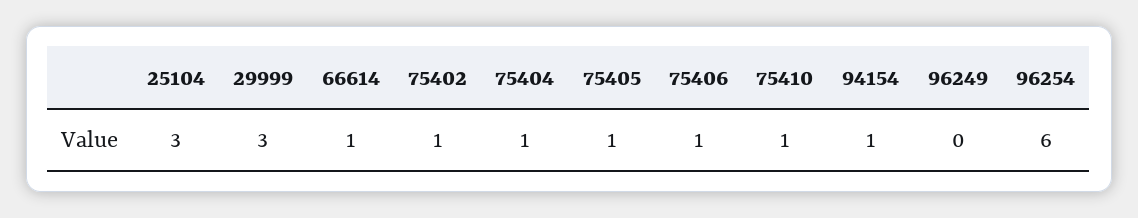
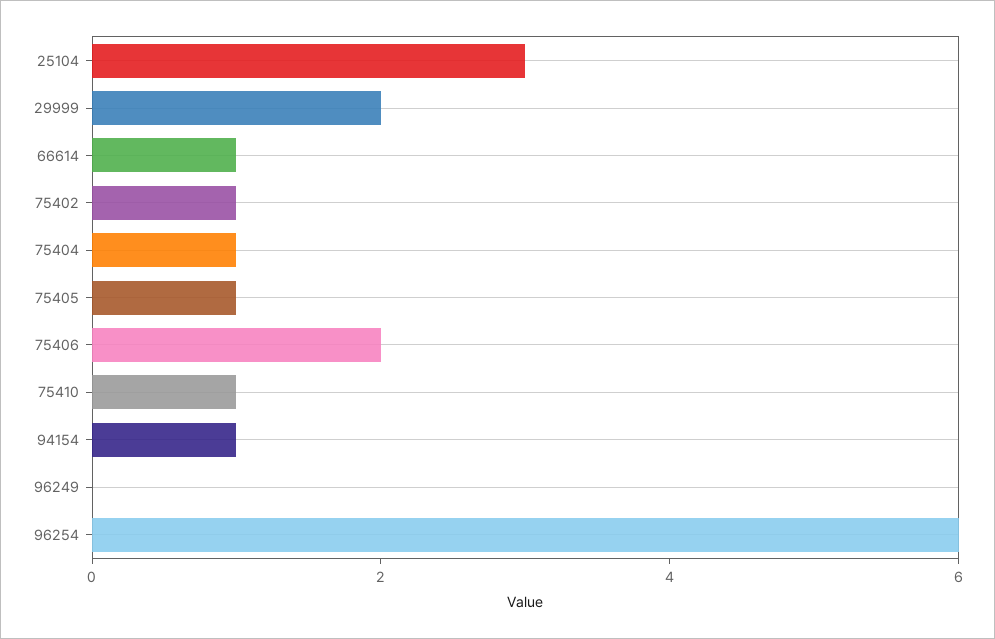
29999: 3 -> 2
75406: 1 -> 2

